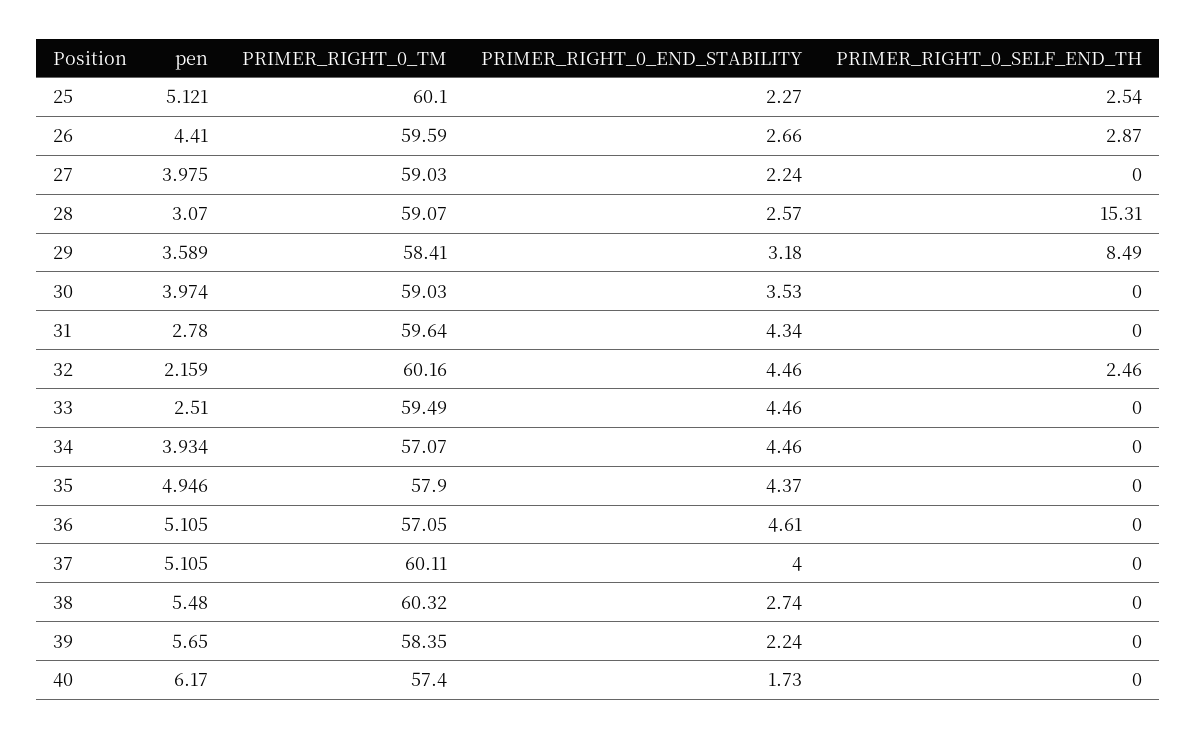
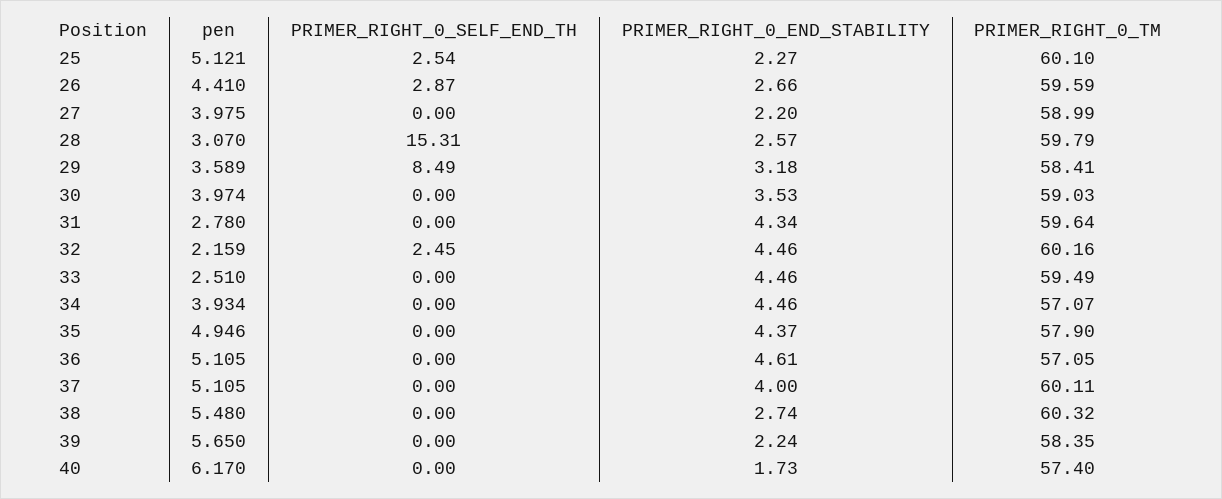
PRIMER_RIGHT_0_TM, 27: 59.03 -> 58.99
PRIMER_RIGHT_0_END_STABILITY, 27: 2.24 -> 2.2
PRIMER_RIGHT_0_TM, 28: 59.07 -> 59.79
PRIMER_RIGHT_0_SELF_END_TH, 32: 2.46 -> 2.45

